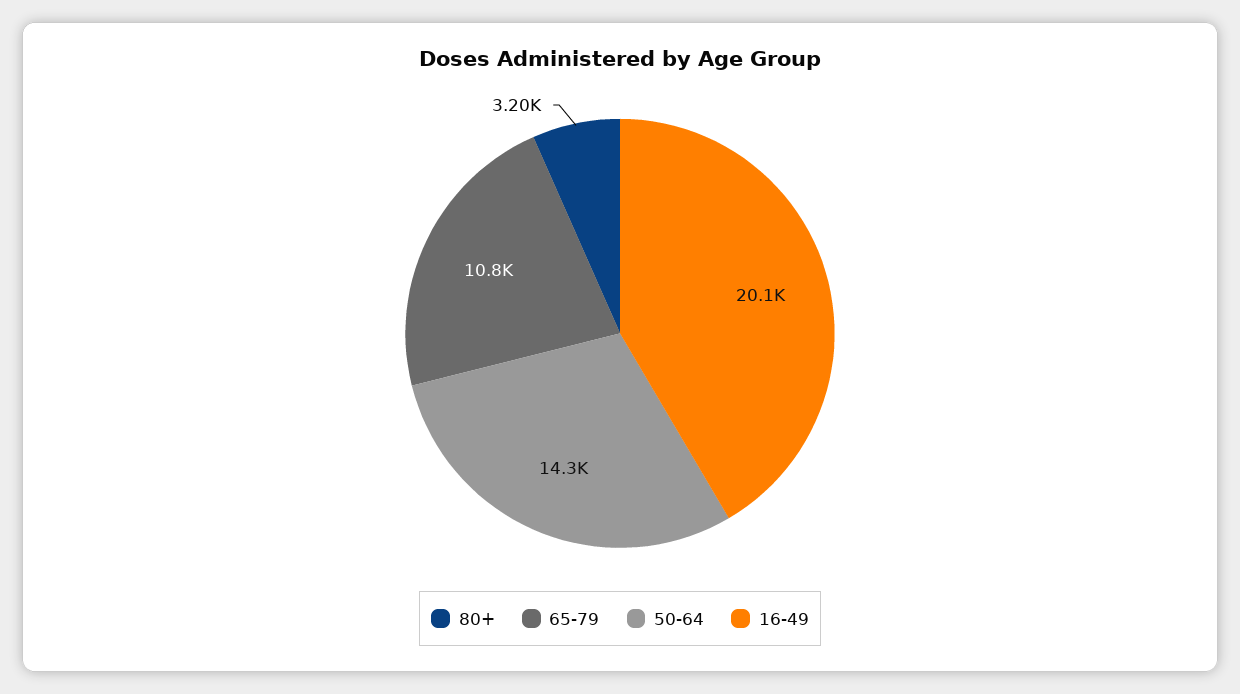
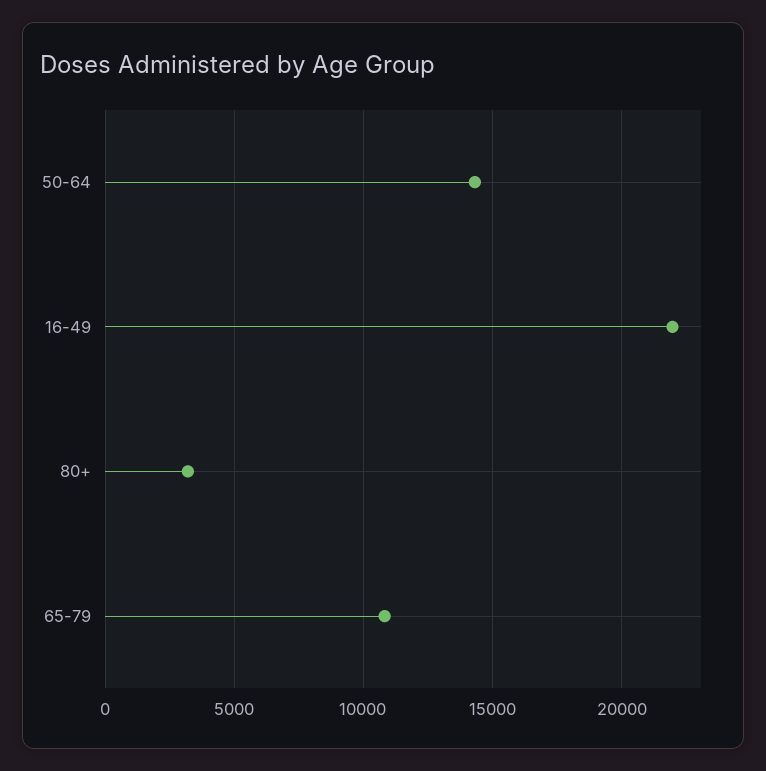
16-49: 20100 -> 22000

